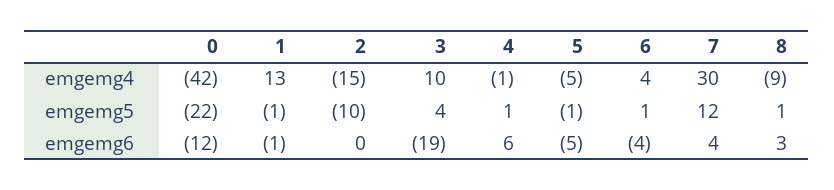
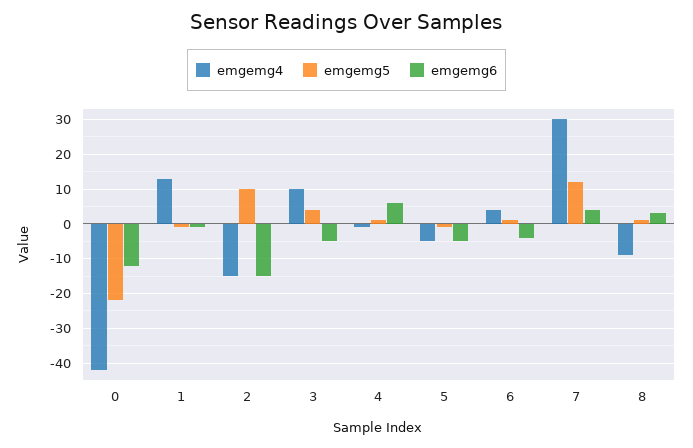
emgemg5, 2: -10 -> 10
emgemg6, 2: 0 -> -15
emgemg6, 3: -19 -> -5

